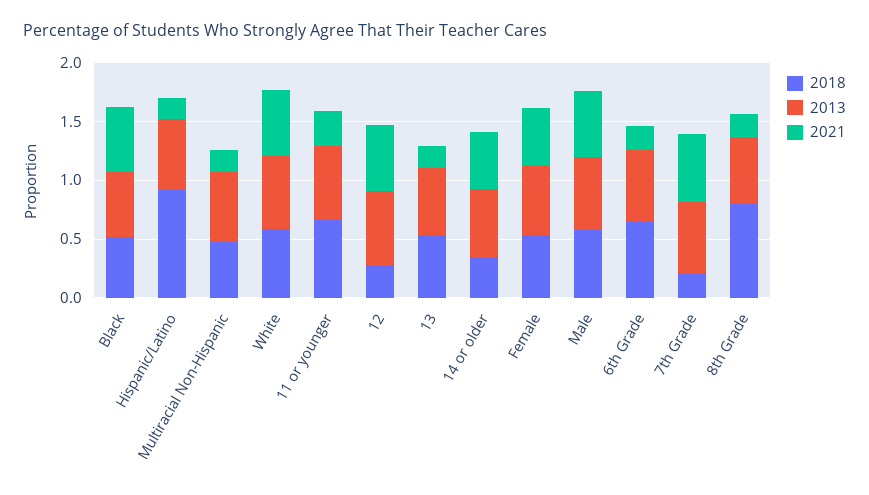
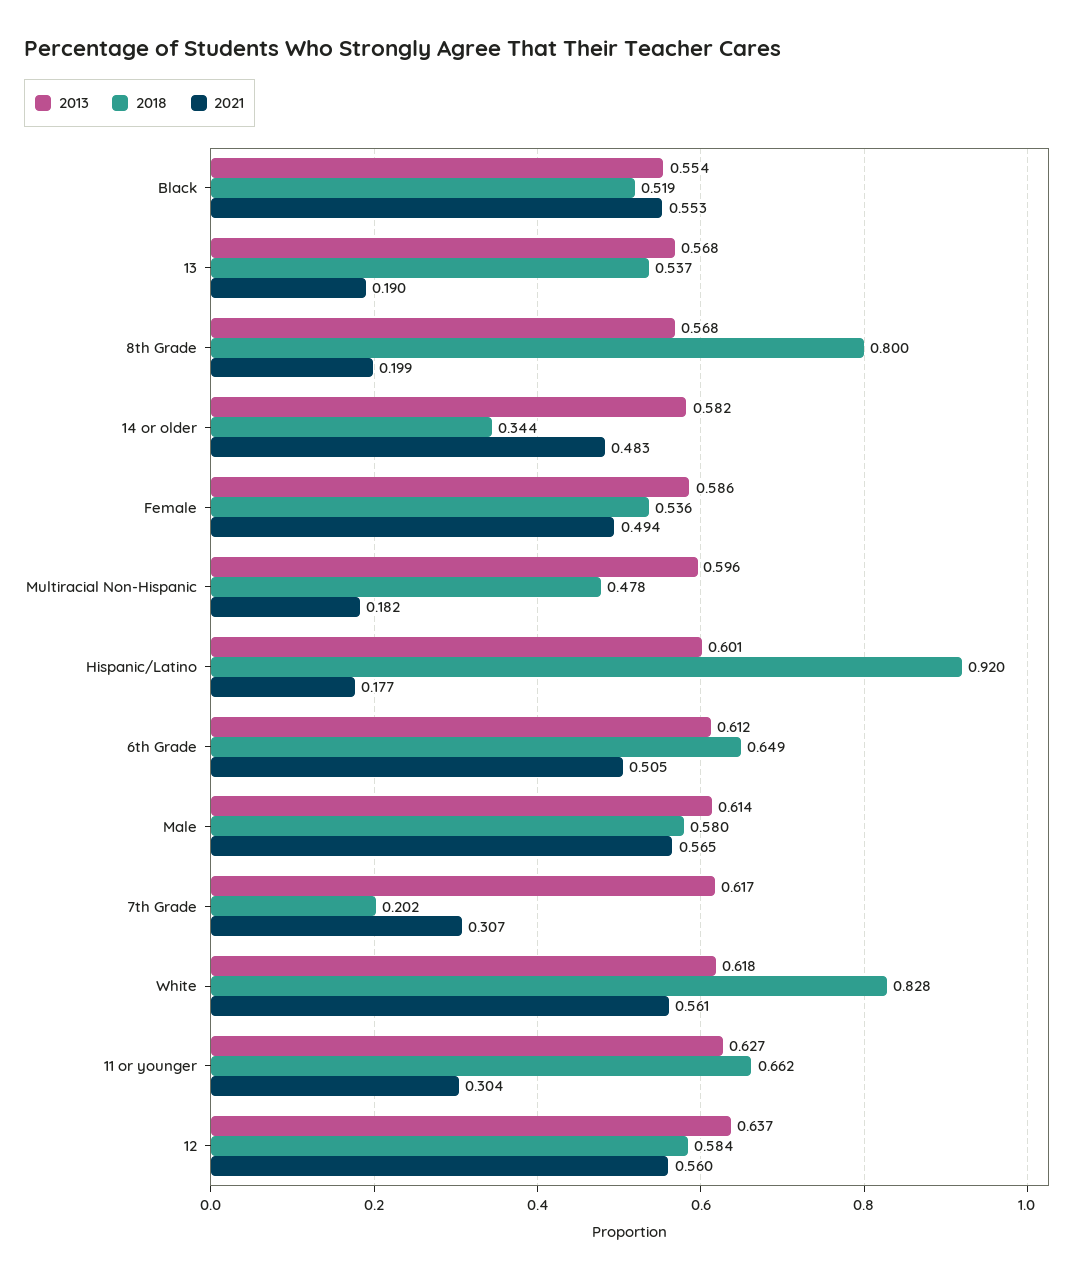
2018, White: 0.6 -> 0.828
2018, 12: 0.3 -> 0.584
2021, 6th Grade: 0.2 -> 0.505
2021, 7th Grade: 0.6 -> 0.307

